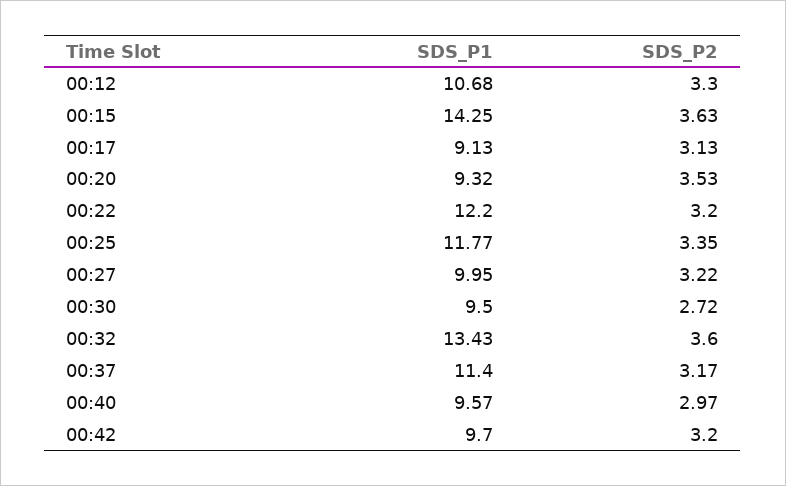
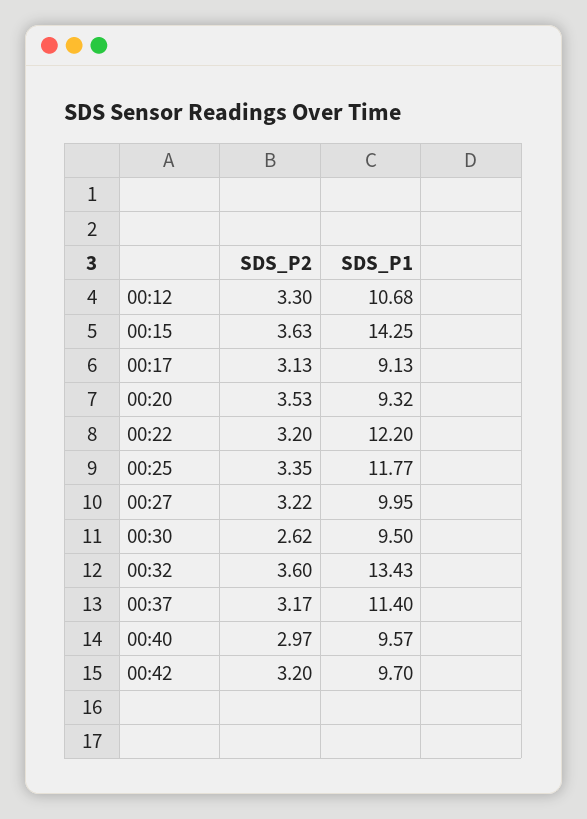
SDS_P2, 00:30: 2.72 -> 2.62

